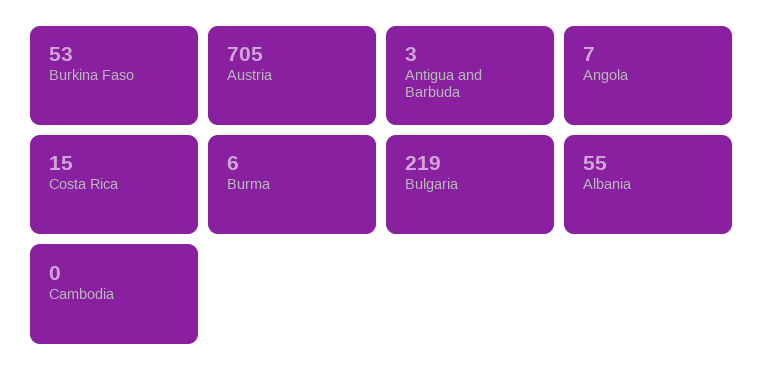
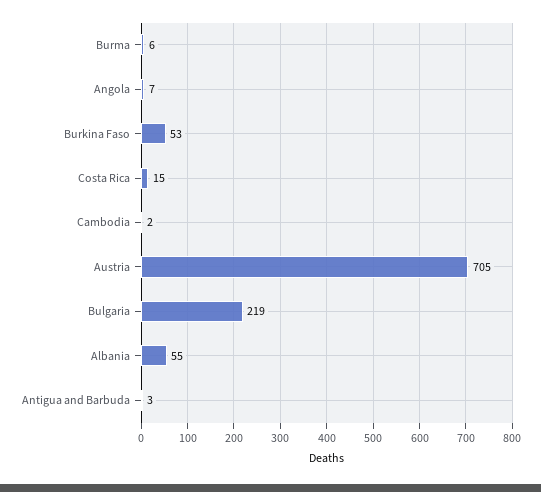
Cambodia: 0 -> 2

